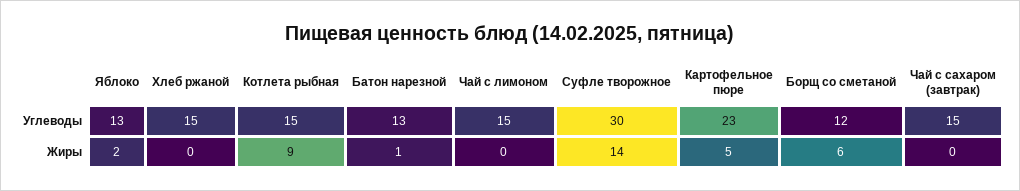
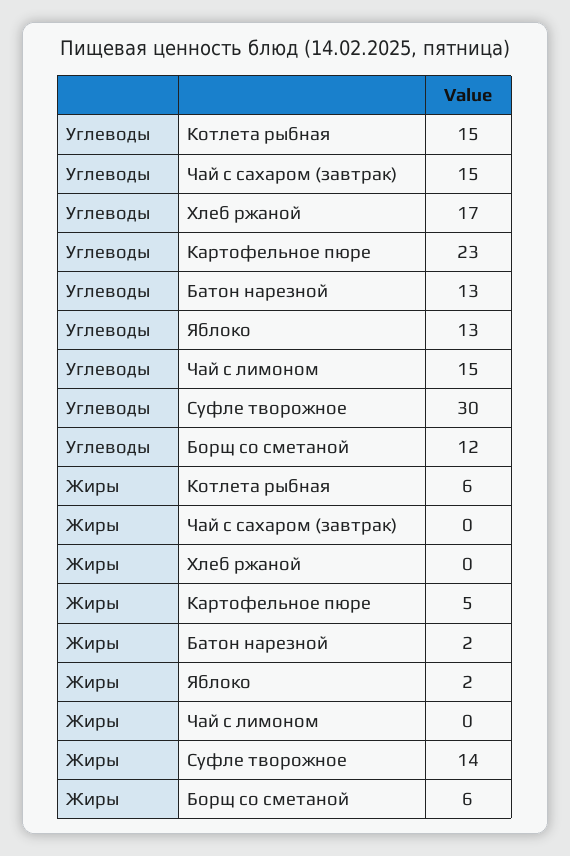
Хлеб ржаной, Углеводы: 15 -> 17
Котлета рыбная, Жиры: 9 -> 6
Батон нарезной, Жиры: 1 -> 2

